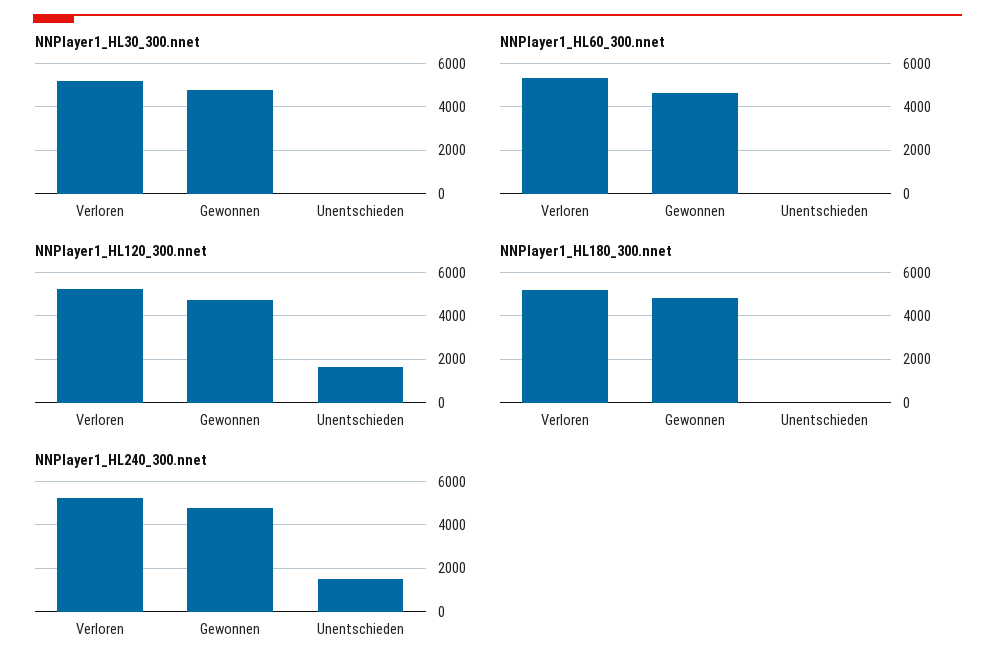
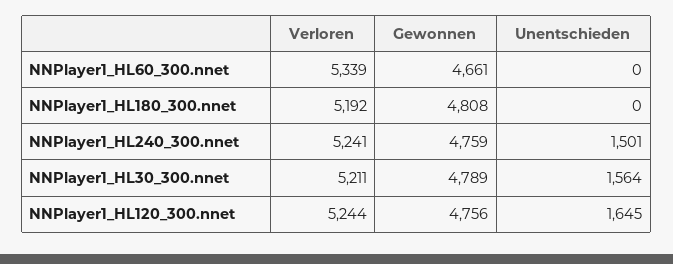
NNPlayer1_HL30_300.nnet, Unentschieden: 0 -> 1564

